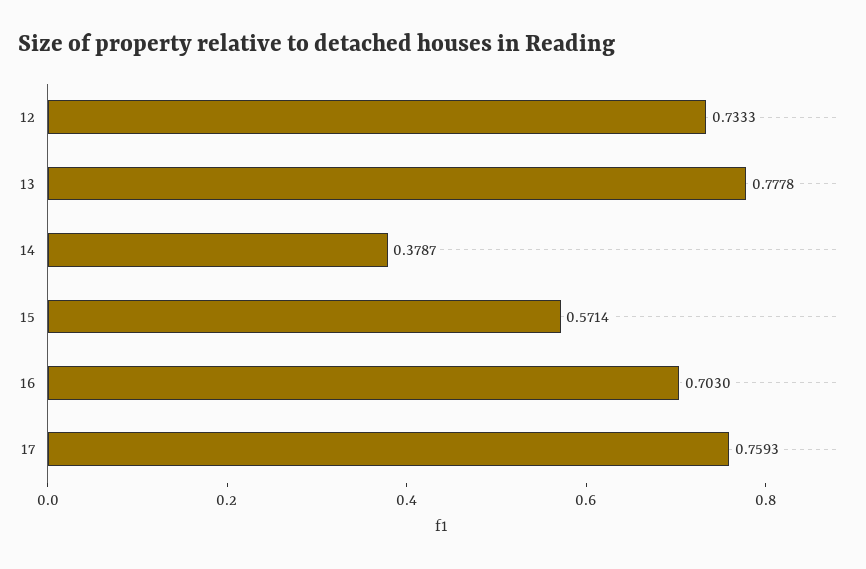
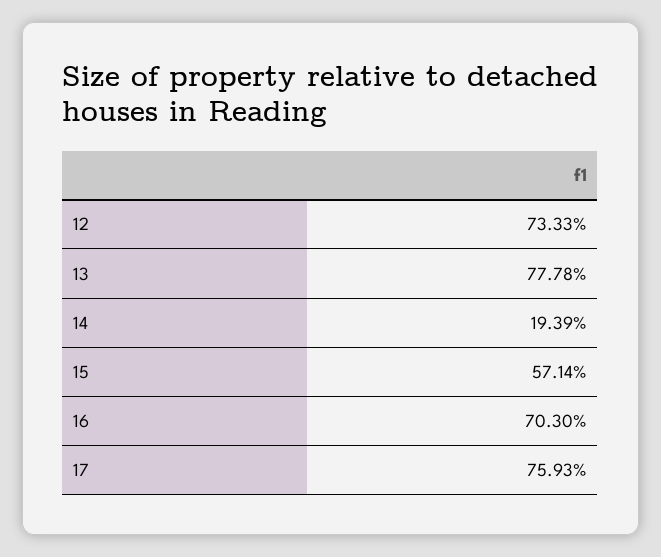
14: 0.3787 -> 0.1939

